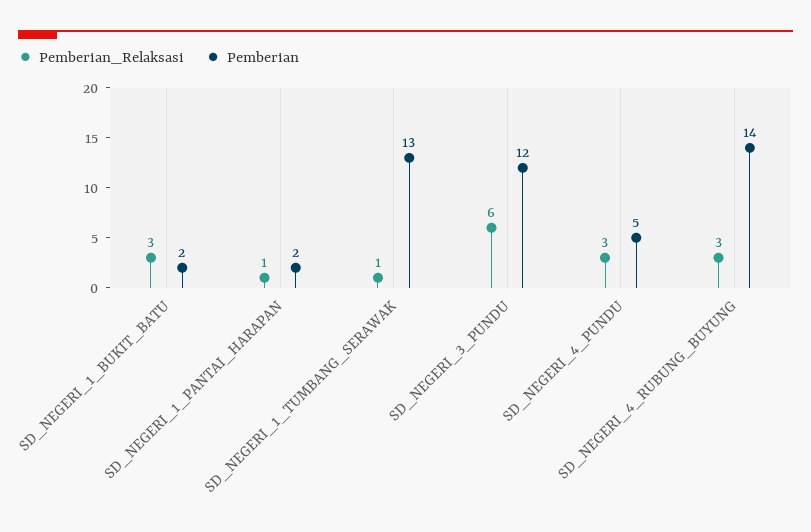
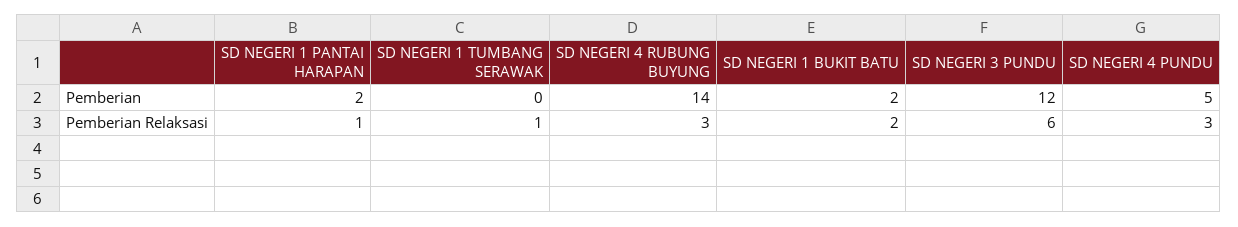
Pemberian_Relaksasi, SD_NEGERI_1_BUKIT_BATU: 3 -> 2
Pemberian, SD_NEGERI_1_TUMBANG_SERAWAK: 13 -> 0

